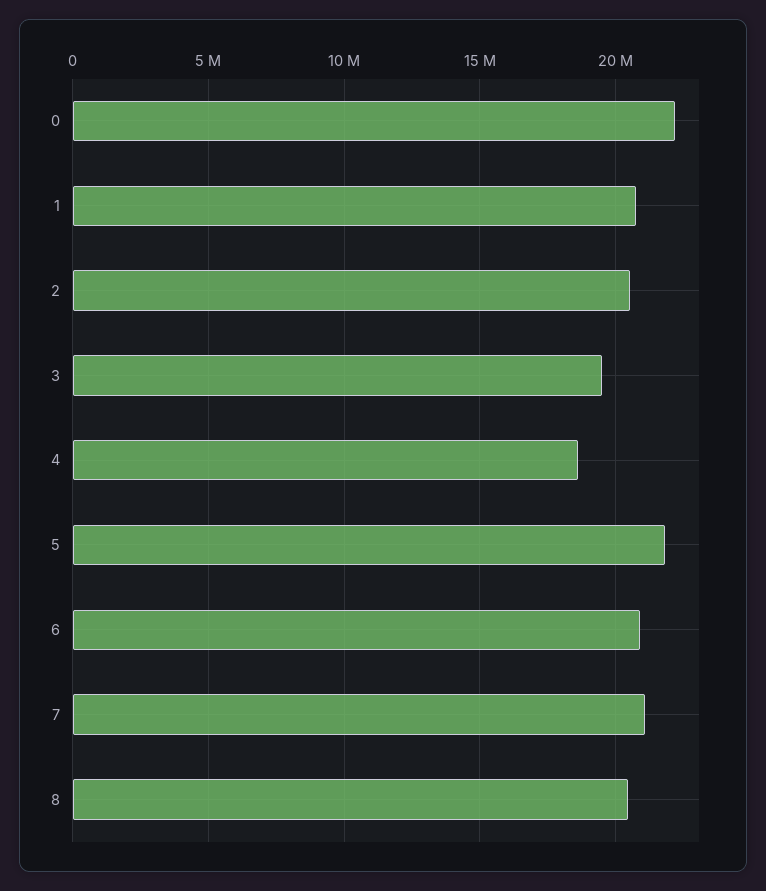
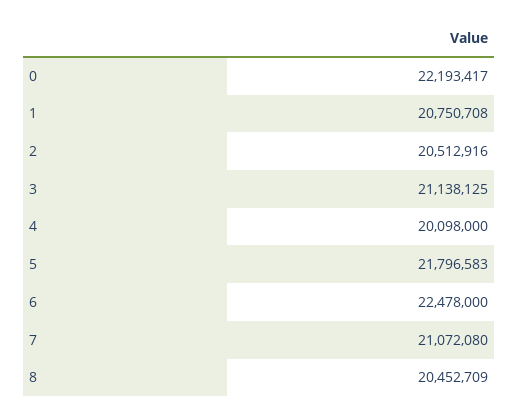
3: 19500000 -> 21138125
4: 18500000 -> 20098000
6: 21000000 -> 22478000

